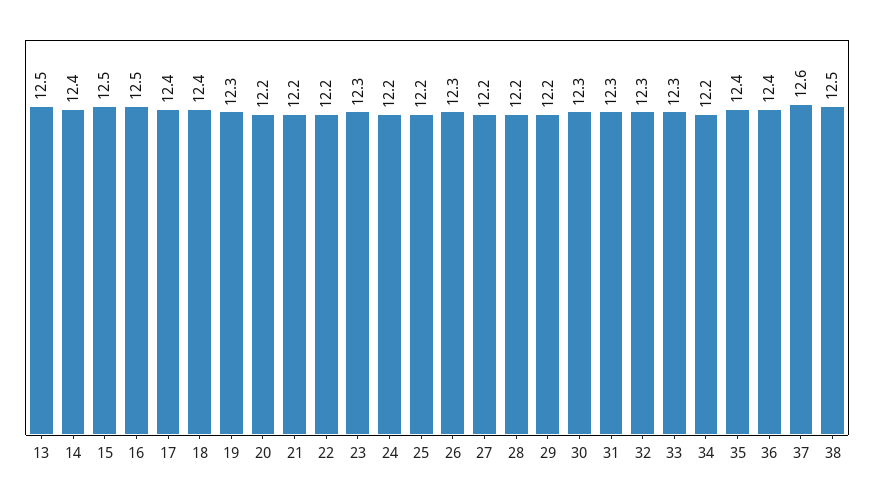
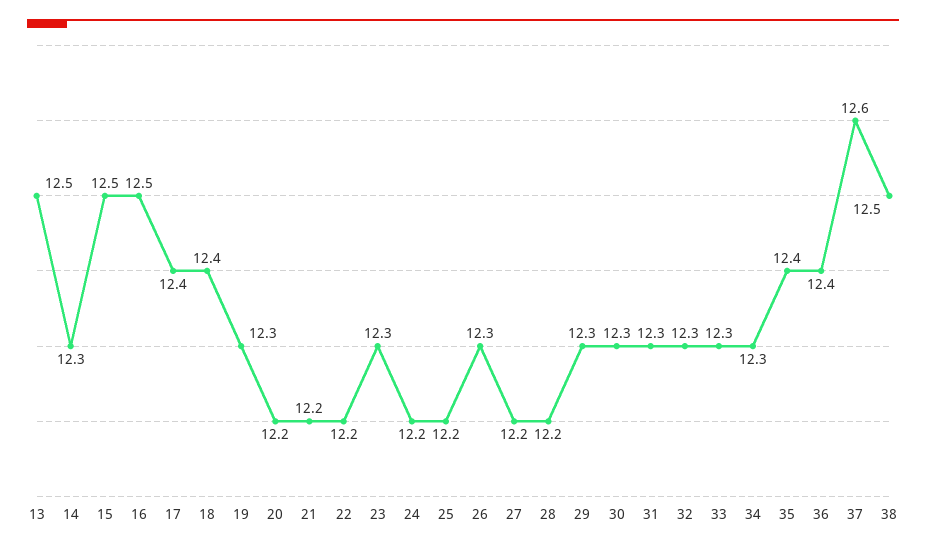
14: 12.4 -> 12.3
29: 12.2 -> 12.3
34: 12.2 -> 12.3

